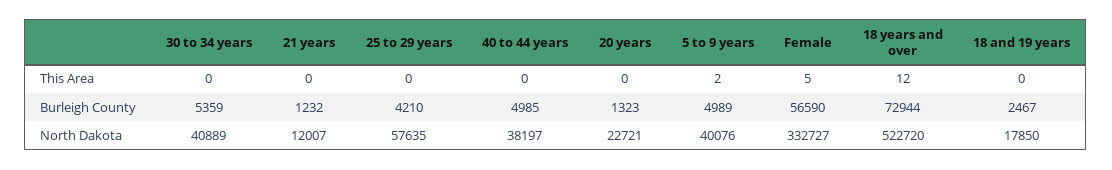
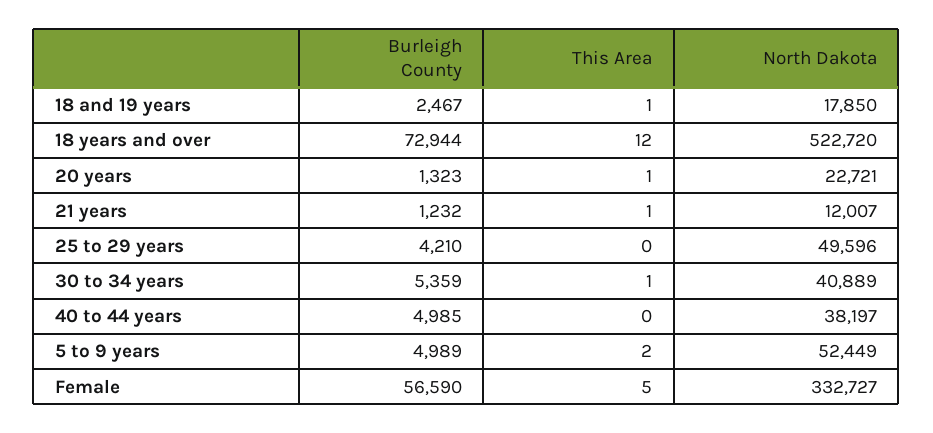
30 to 34 years, This Area: 0 -> 1
21 years, This Area: 0 -> 1
20 years, This Area: 0 -> 1
18 and 19 years, This Area: 0 -> 1
25 to 29 years, North Dakota: 57635 -> 49596
5 to 9 years, North Dakota: 40076 -> 52449

